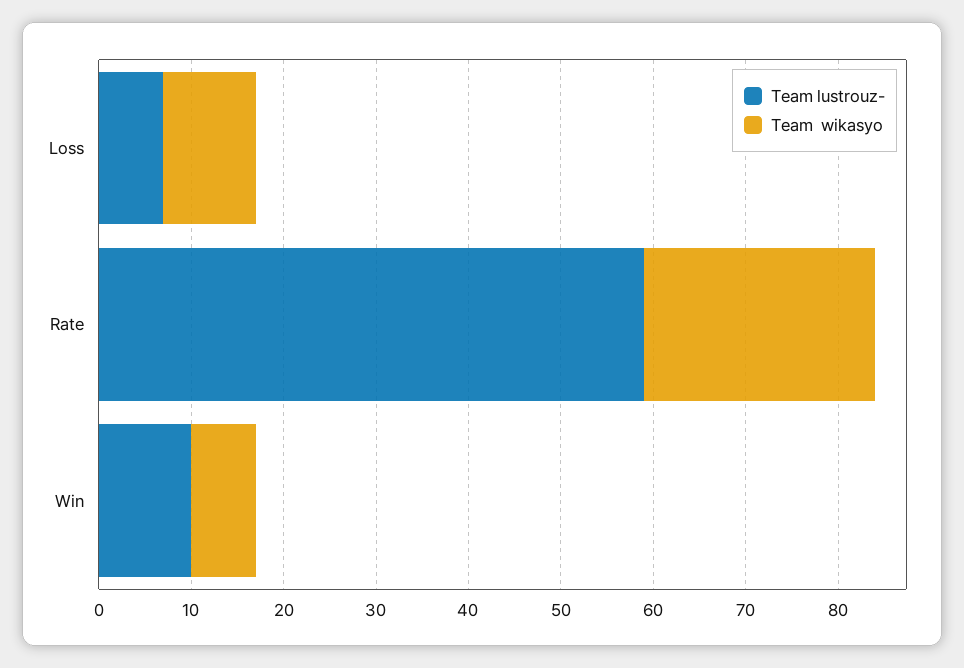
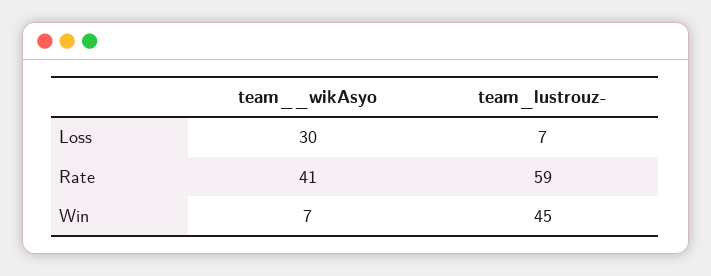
Team  wikasyo, Loss: 10 -> 30
Team  wikasyo, Rate: 25 -> 41
Team lustrouz-, Win: 10 -> 45

